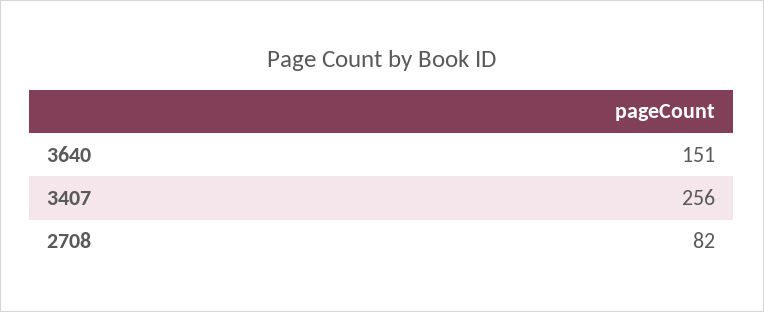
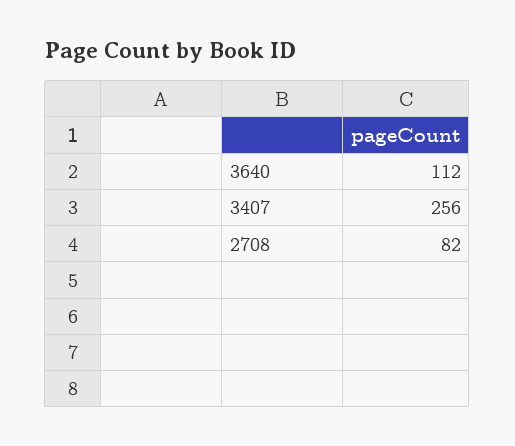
3640: 151 -> 112

